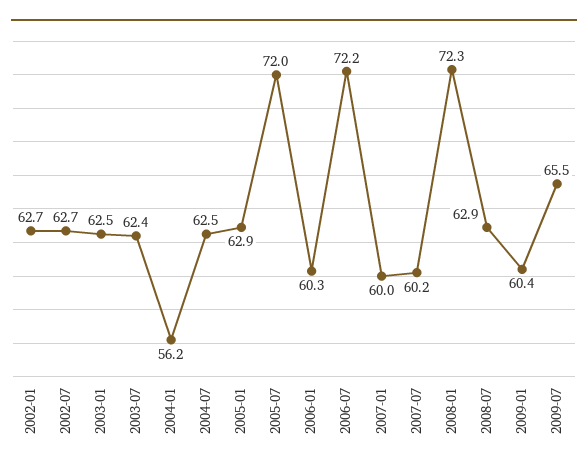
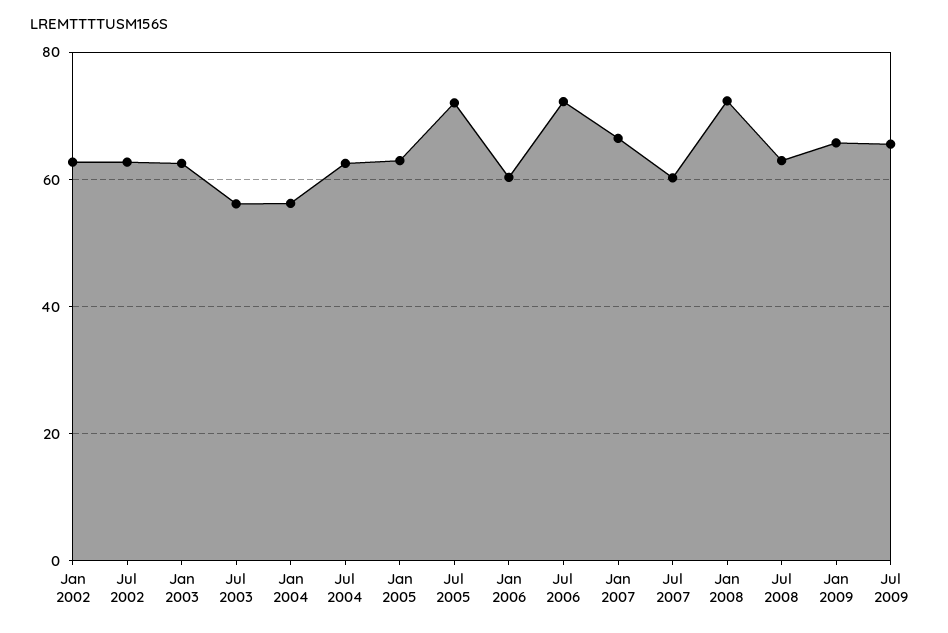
2003-07: 62.4 -> 56
2007-01: 60 -> 66
2009-01: 60.4 -> 66

